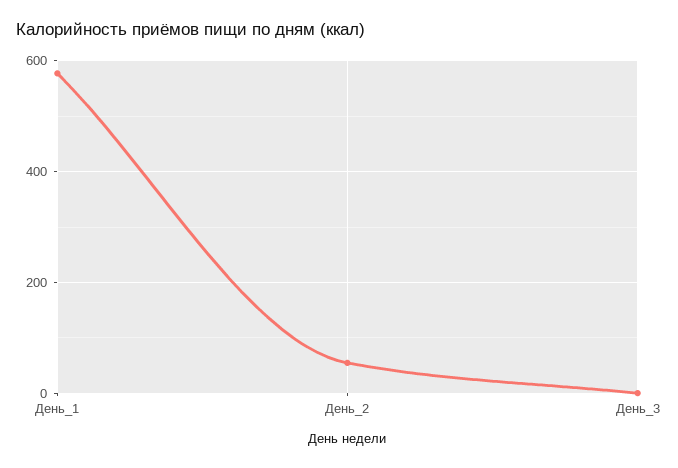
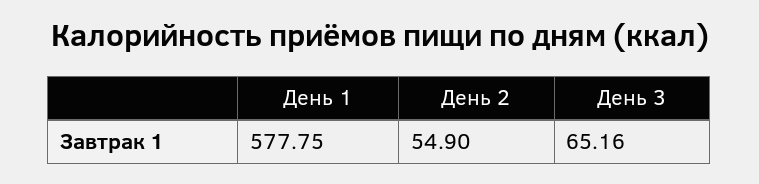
День_3: 0 -> 65.16

